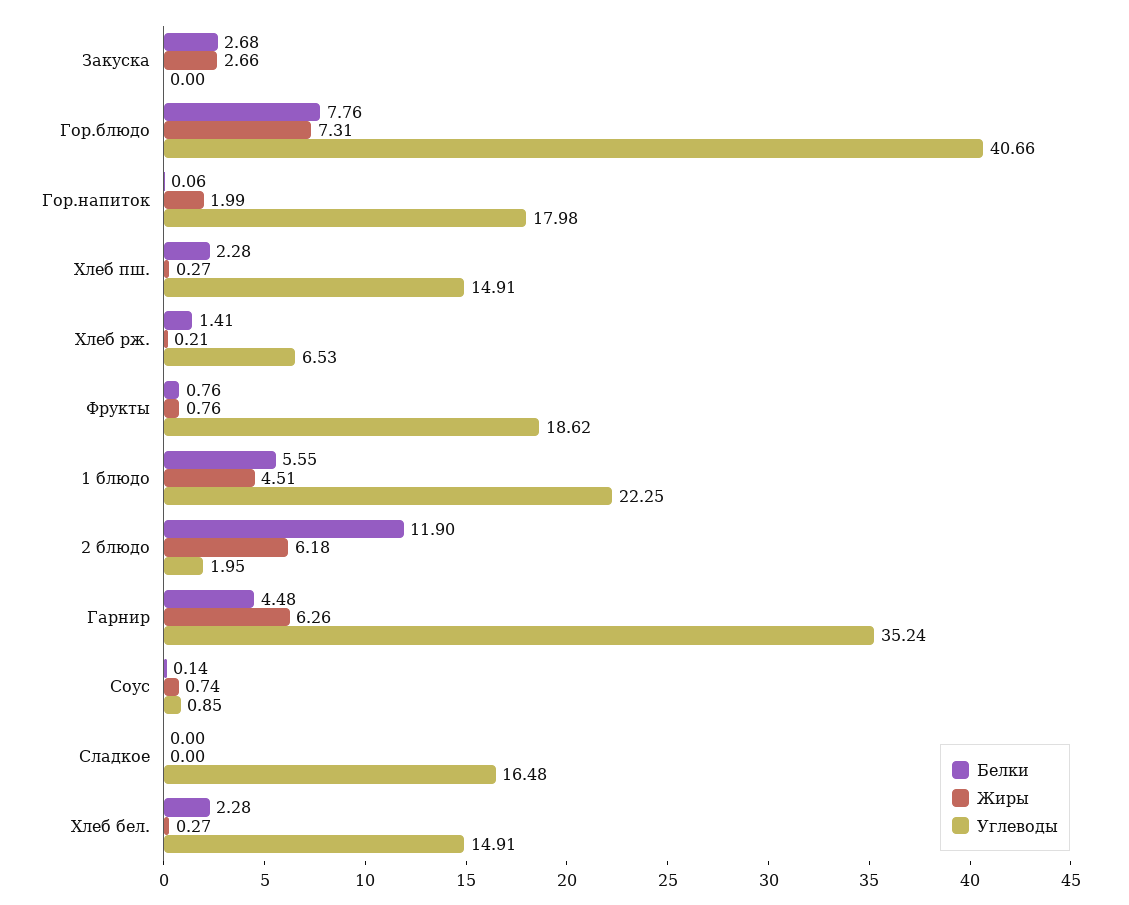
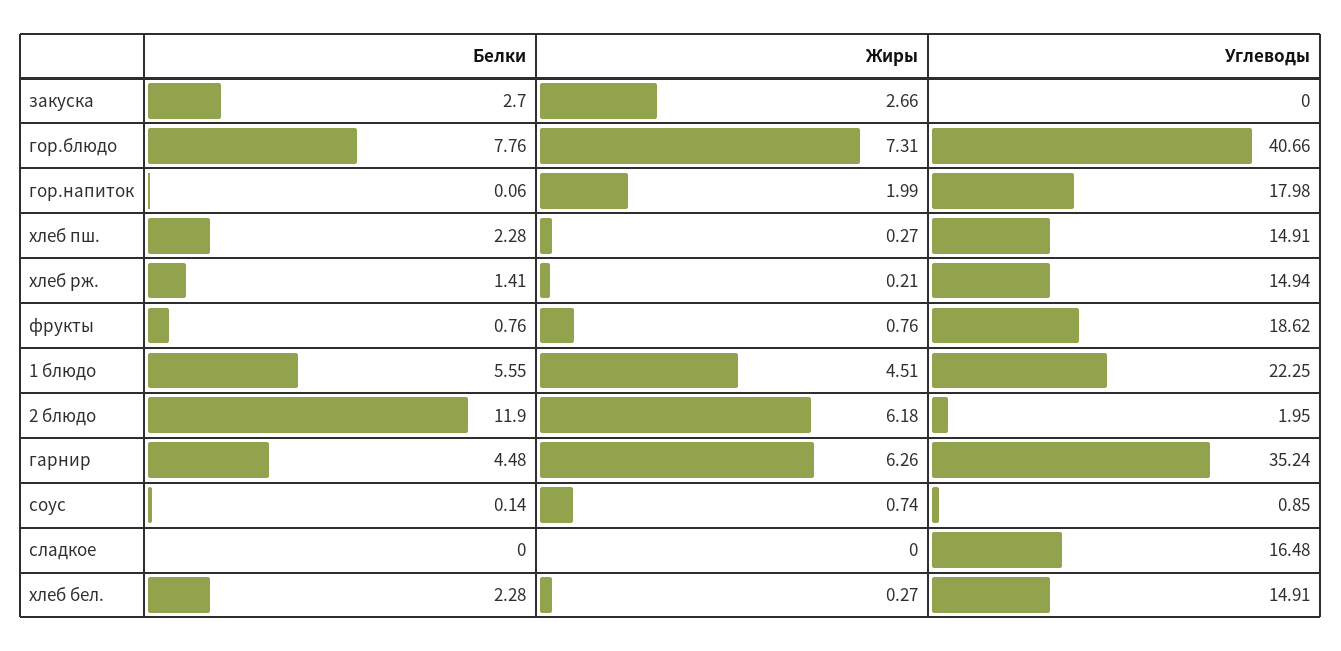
Белки, Закуска: 2.68 -> 2.7
Углеводы, Хлеб рж.: 6.53 -> 14.94

